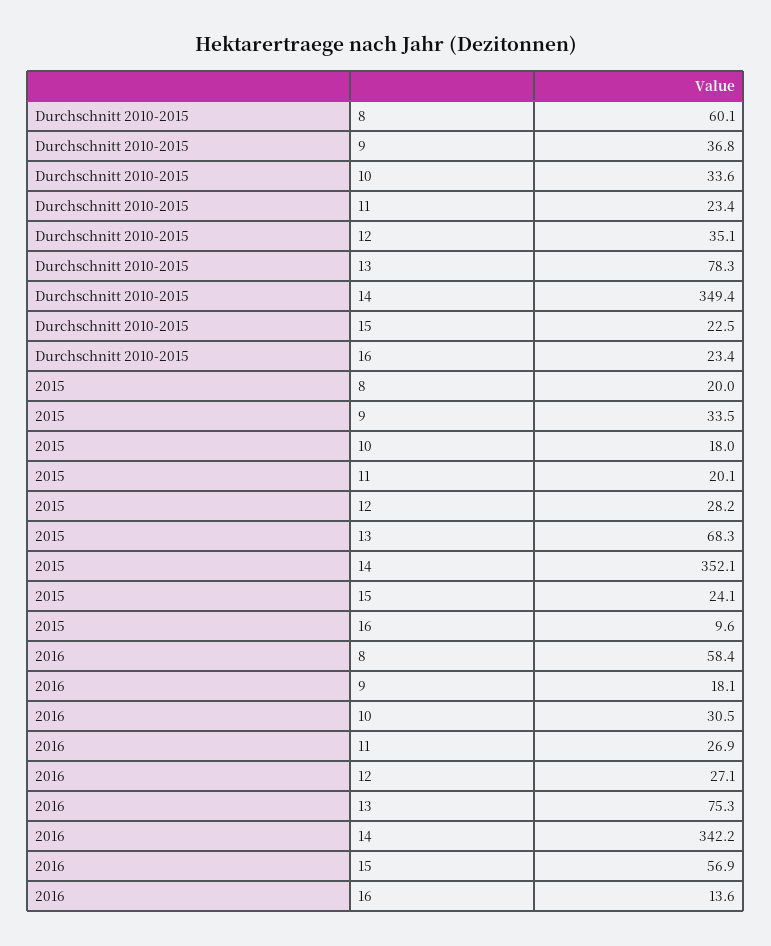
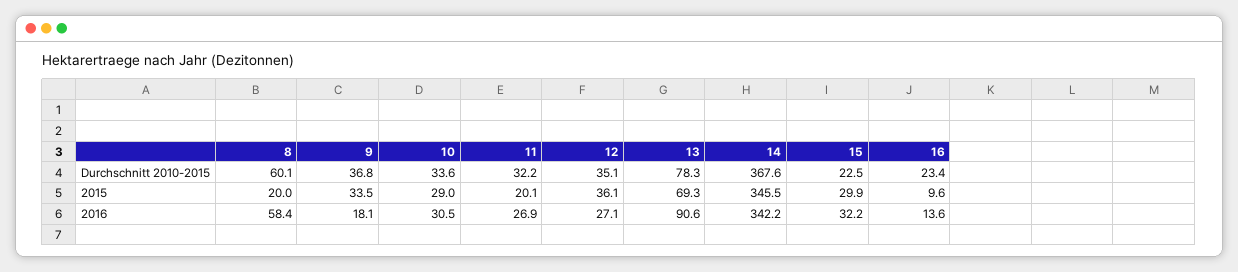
Durchschnitt 2010-2015, 11: 23.4 -> 32.2
Durchschnitt 2010-2015, 14: 349.4 -> 367.6
2015, 10: 18 -> 29
2015, 12: 28.2 -> 36.1
2015, 13: 68.3 -> 69.3
2015, 14: 352.1 -> 345.5
2015, 15: 24.1 -> 29.9
2016, 13: 75.3 -> 90.6
2016, 15: 56.9 -> 32.2

